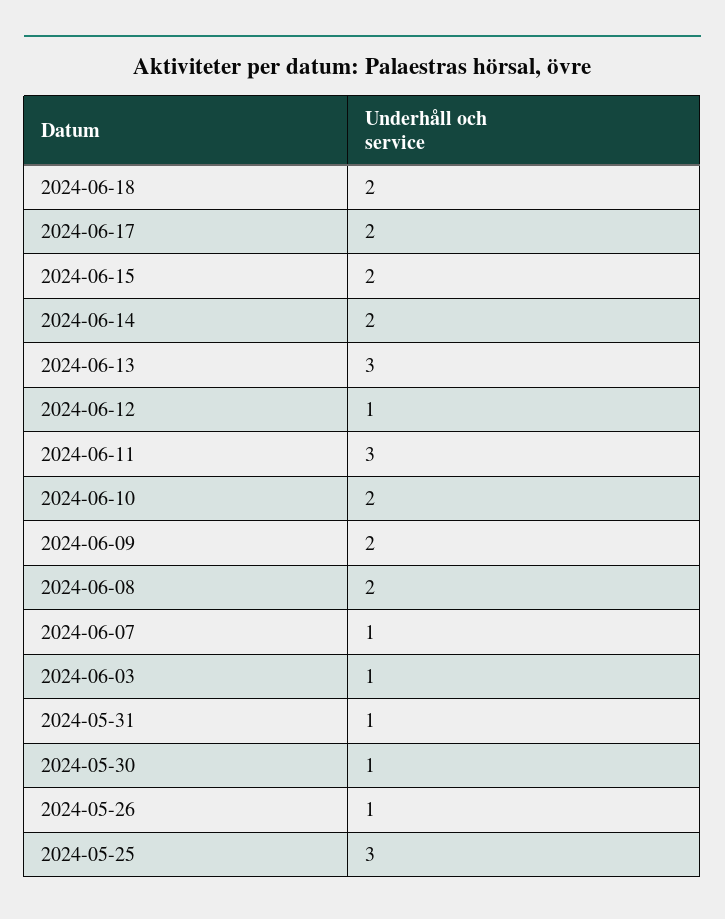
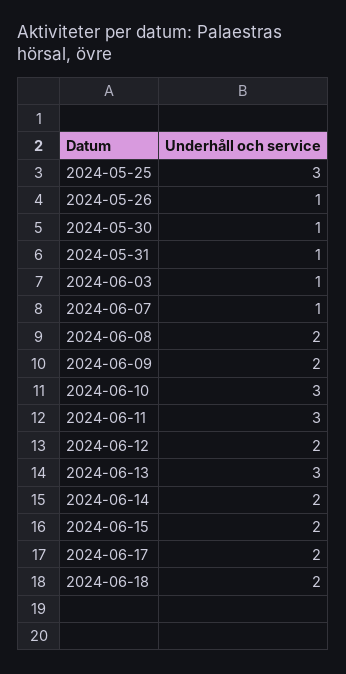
2024-06-12: 1 -> 2
2024-06-10: 2 -> 3

